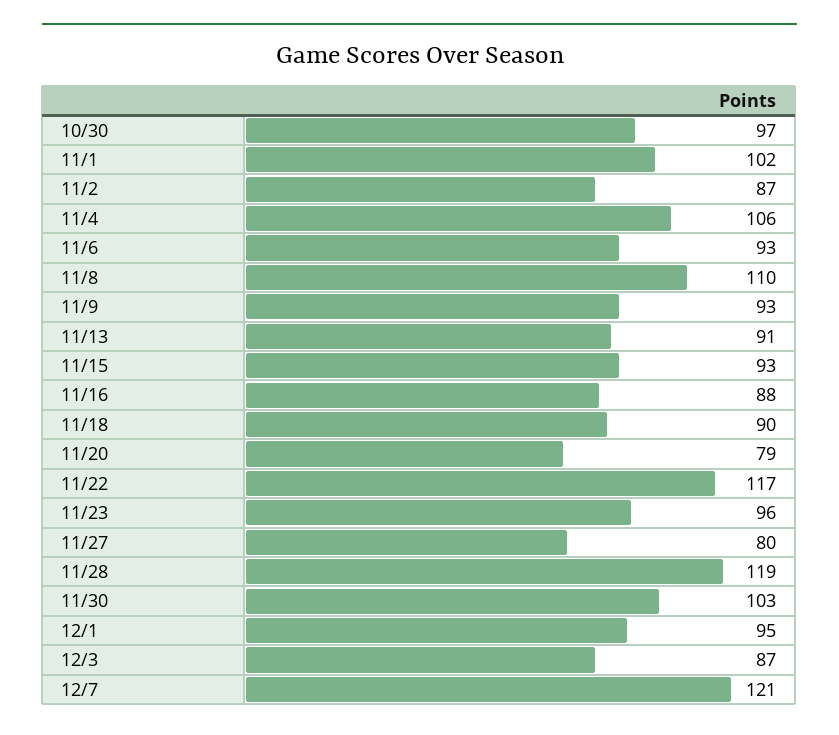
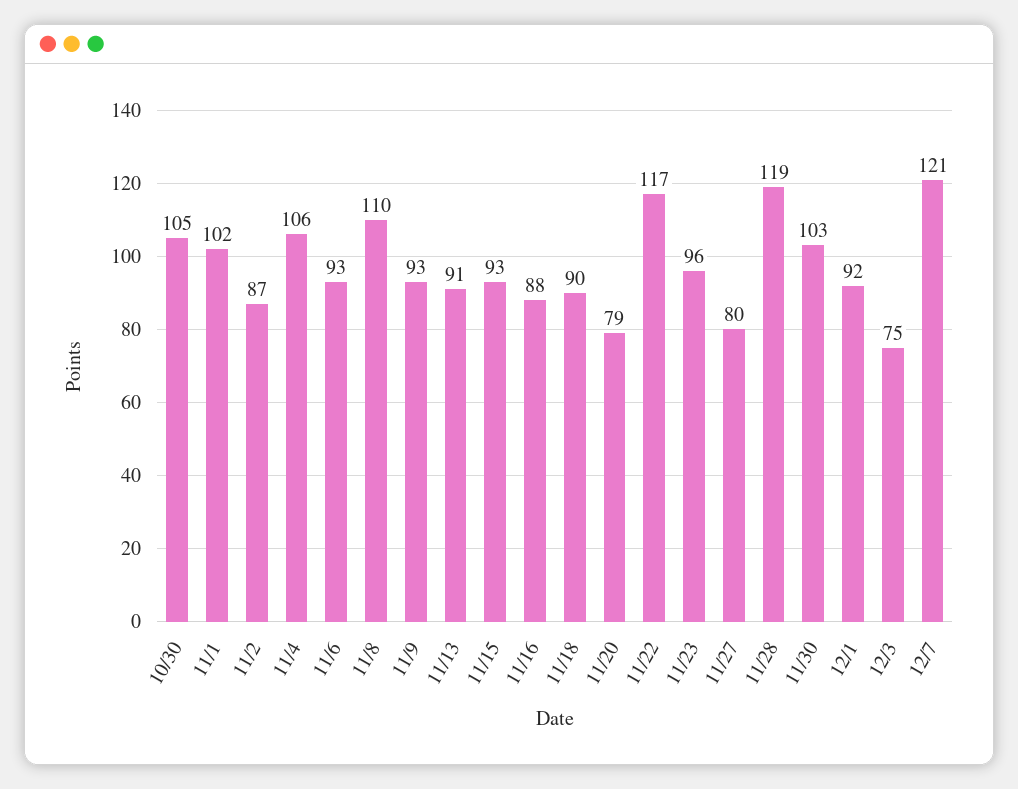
10/30: 97 -> 105
12/1: 95 -> 92
12/3: 87 -> 75

